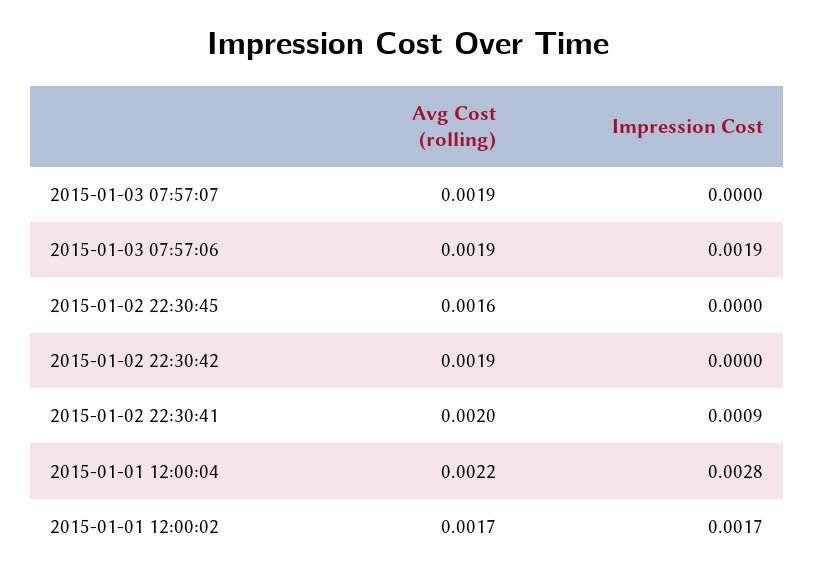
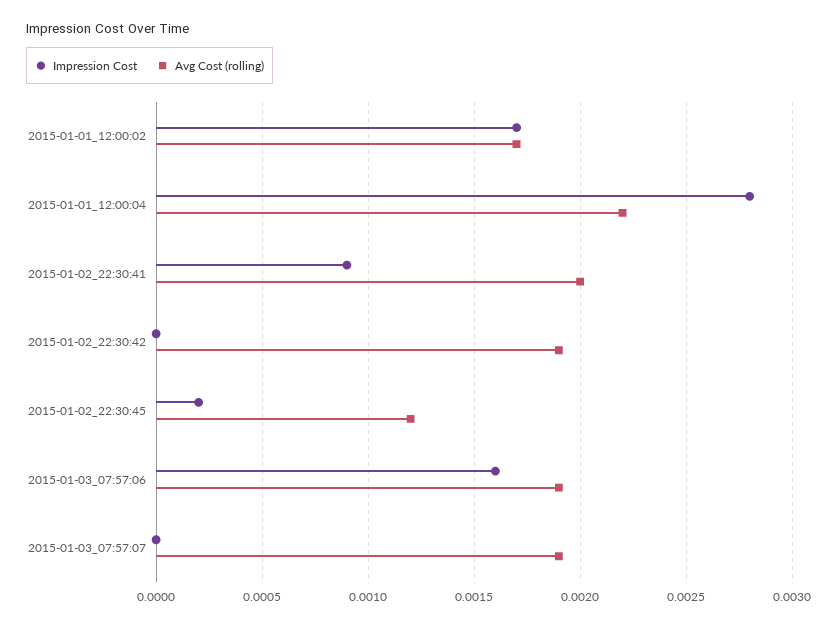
Impression Cost, 2015-01-03 07:57:06: 0.0019 -> 0.0016
Avg Cost (rolling), 2015-01-02 22:30:45: 0.0016 -> 0.0012
Impression Cost, 2015-01-02 22:30:45: 0 -> 0.0002

